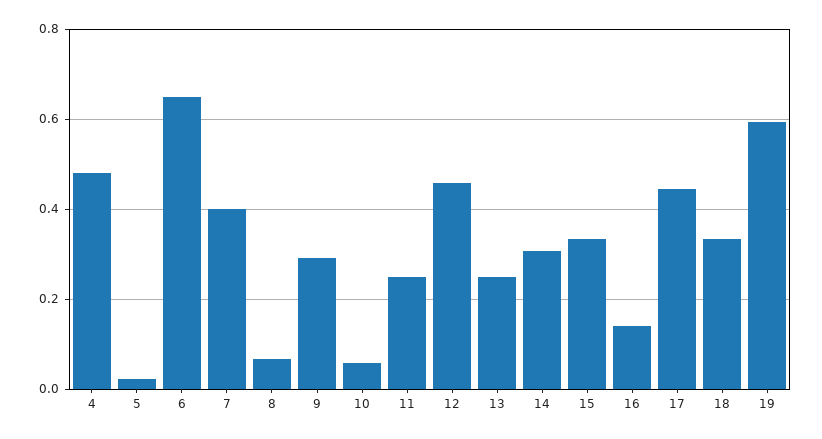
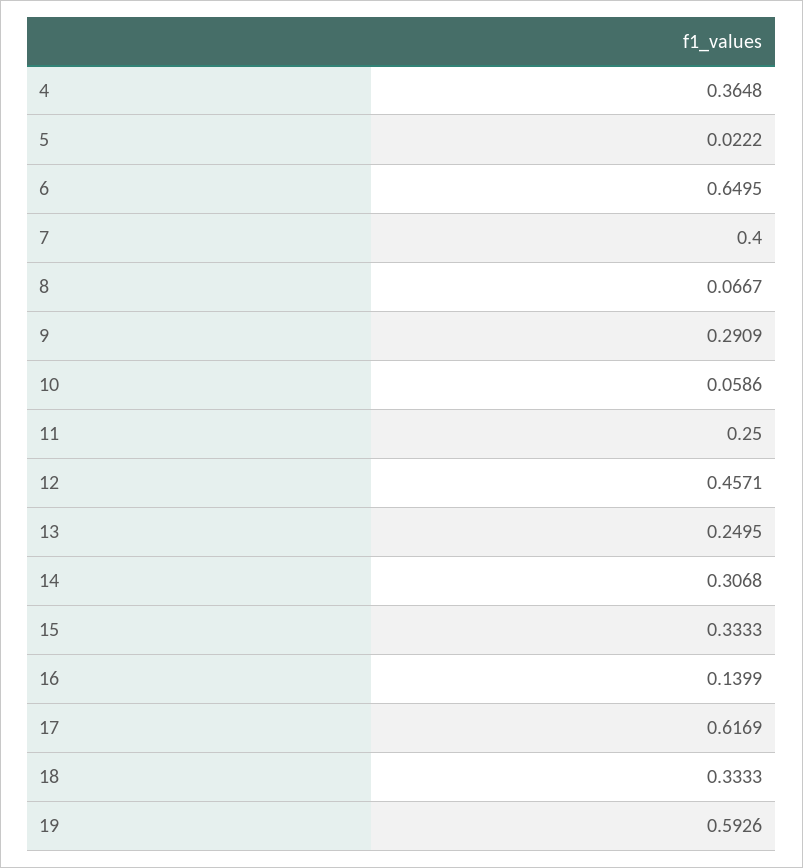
4: 0.48 -> 0.3648
17: 0.44 -> 0.6169

